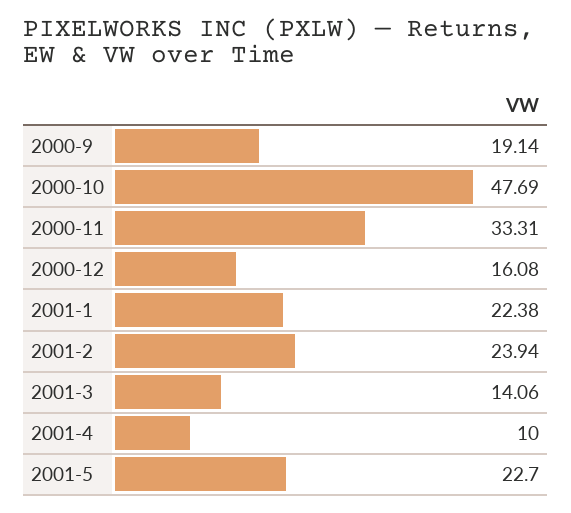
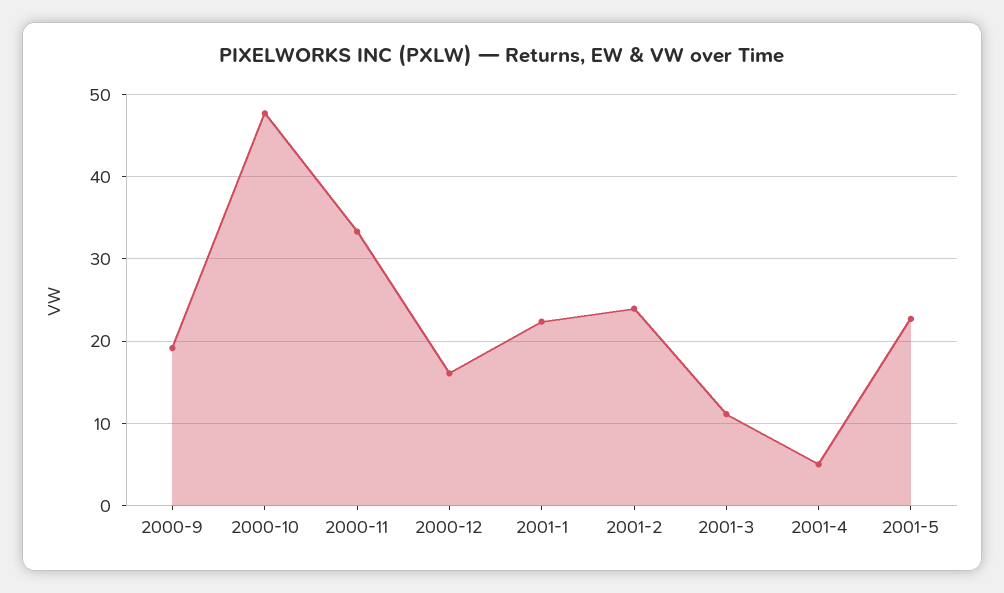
2001-3: 14.06 -> 11
2001-4: 10 -> 5

